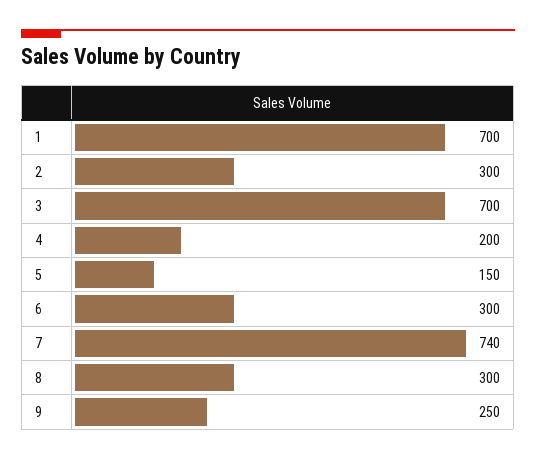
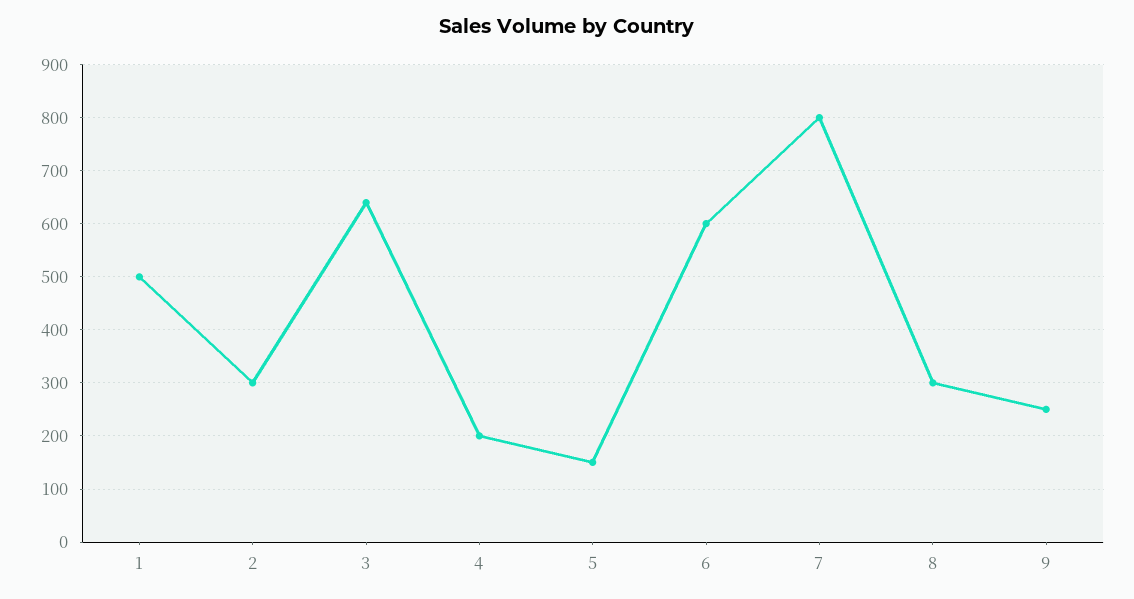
1: 700 -> 500
3: 700 -> 640
6: 300 -> 600
7: 740 -> 800

